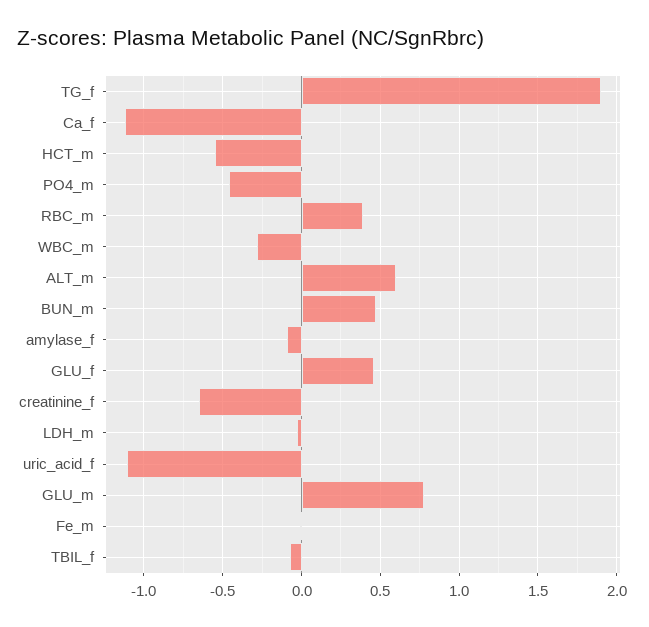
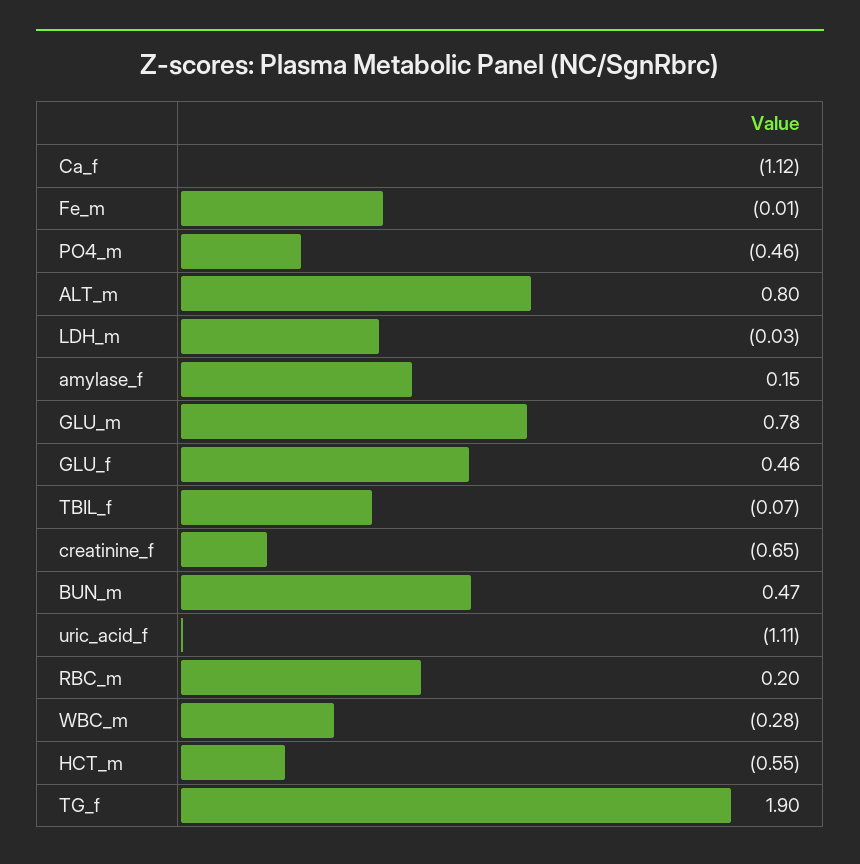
RBC_m: 0.4 -> 0.2
ALT_m: 0.6 -> 0.8
amylase_f: -0.1 -> 0.15

